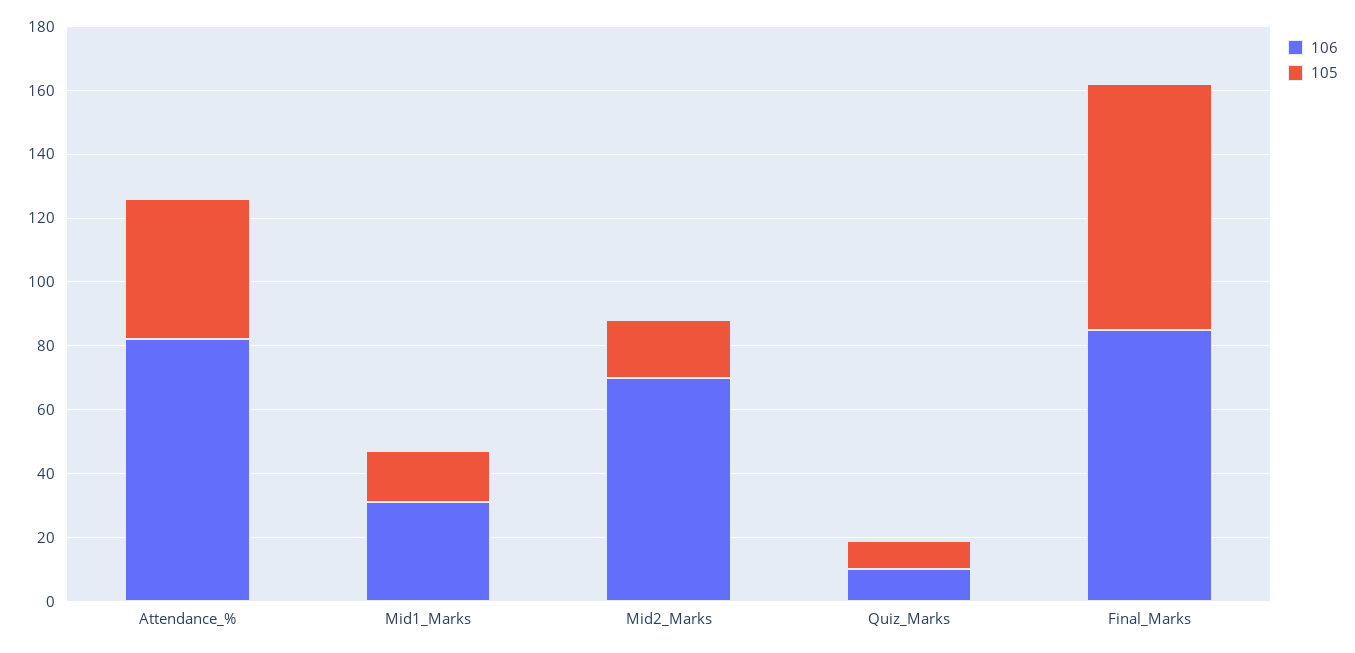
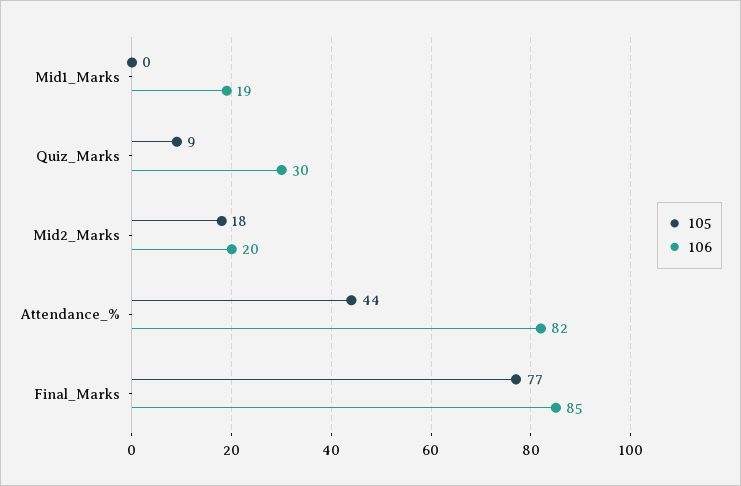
106, Mid1_Marks: 30 -> 19
105, Mid1_Marks: 15 -> 0
106, Mid2_Marks: 70 -> 20
106, Quiz_Marks: 10 -> 30

